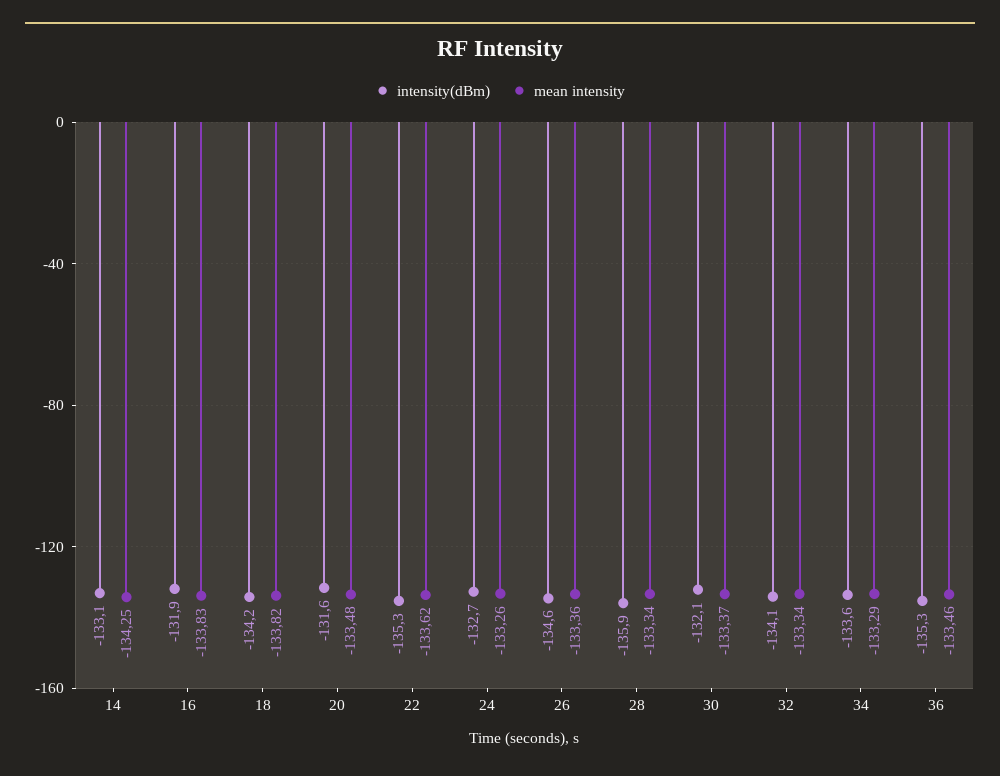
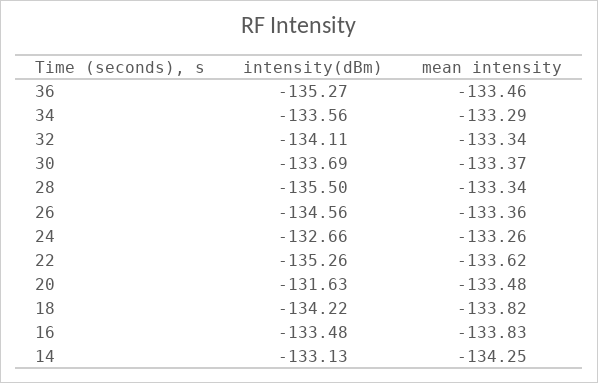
intensity(dBm), 16: -131.9 -> -133.48
intensity(dBm), 28: -135.9 -> -135.5
intensity(dBm), 30: -132.1 -> -133.69

